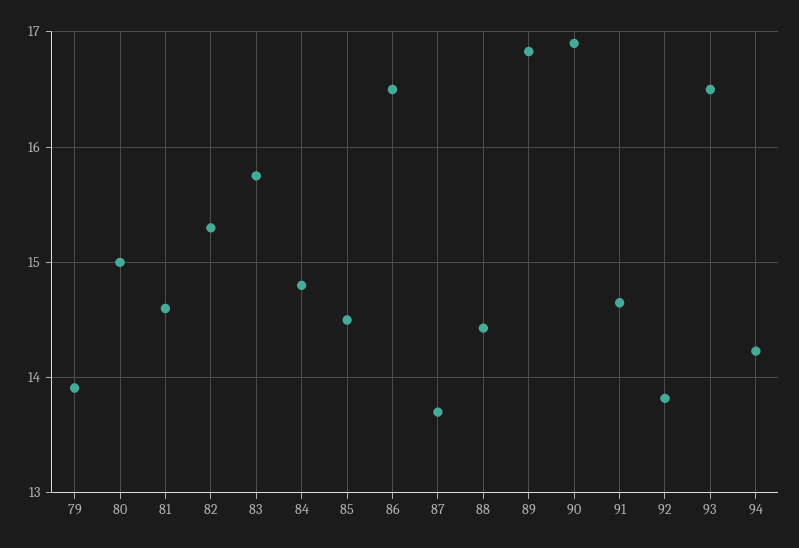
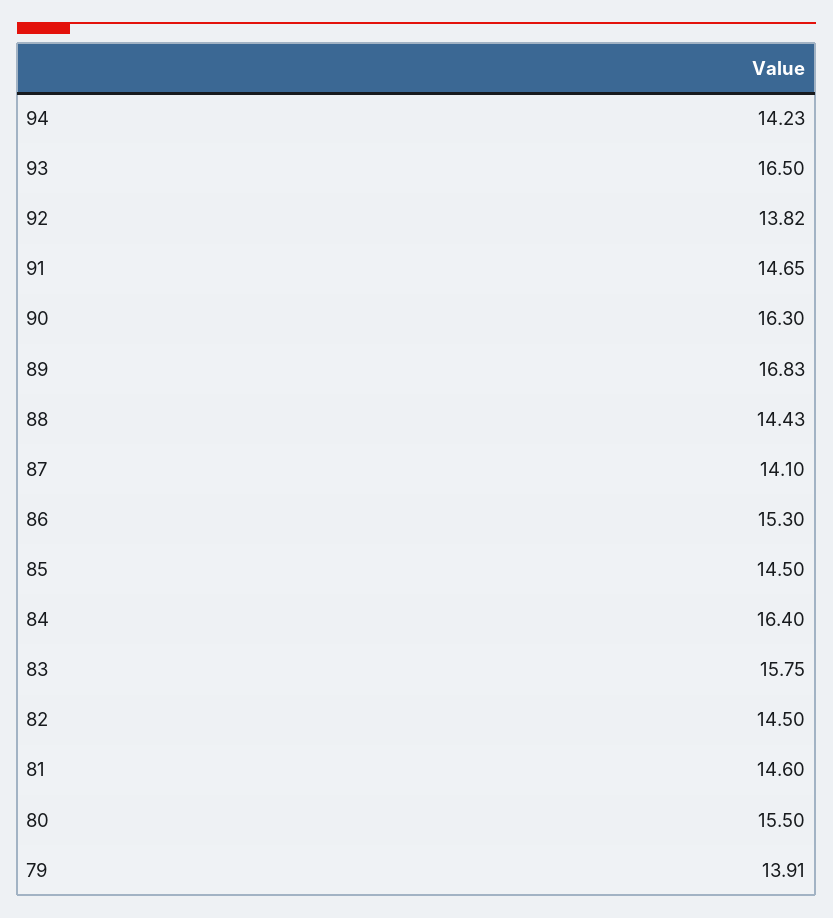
80: 15 -> 15.5
82: 15.3 -> 14.5
84: 14.8 -> 16.4
86: 16.5 -> 15.3
87: 13.7 -> 14.1
90: 16.9 -> 16.3

